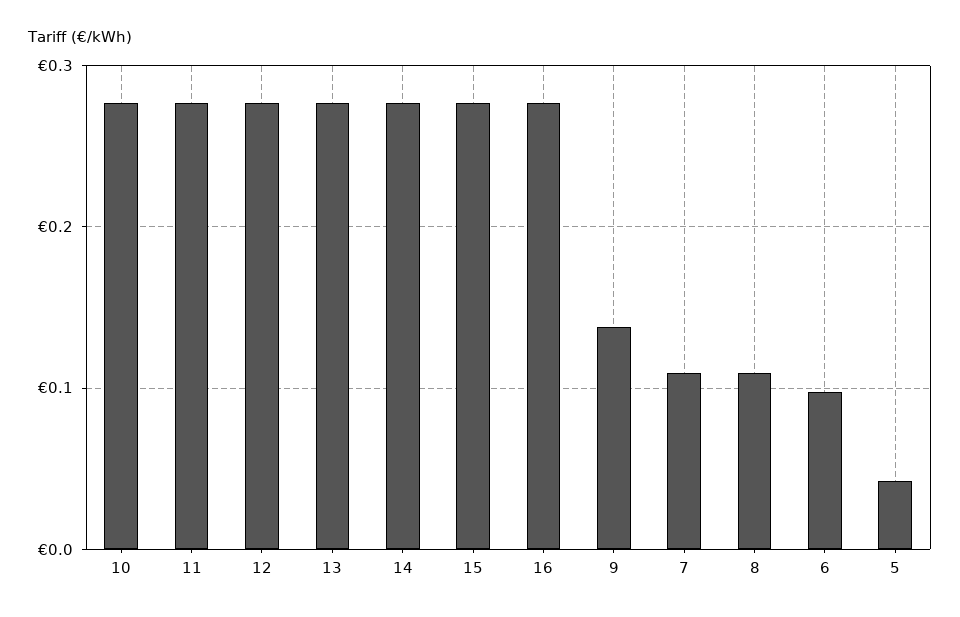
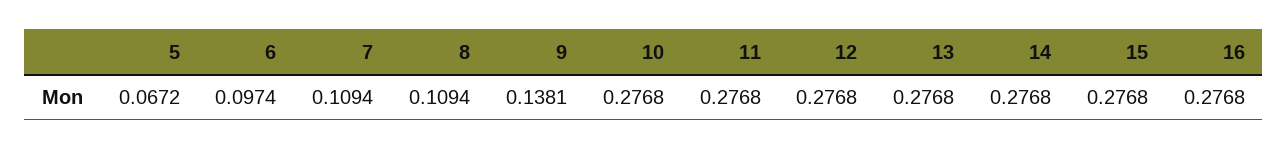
5: 0.04 -> 0.0672

